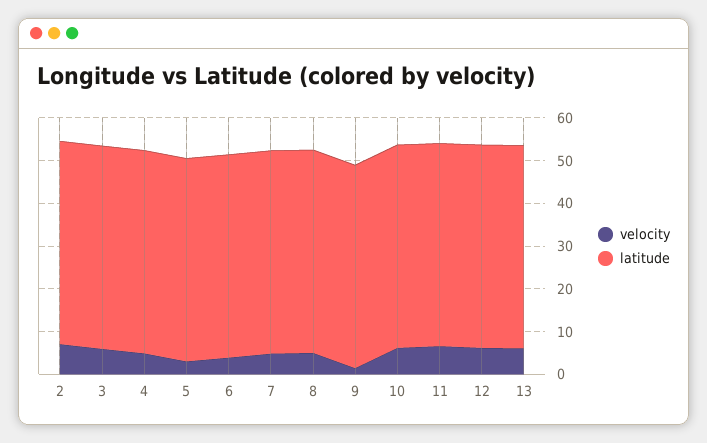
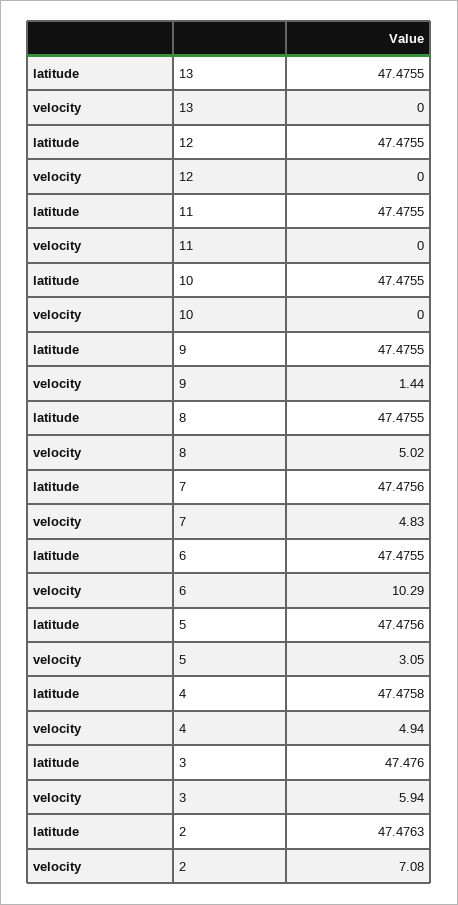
velocity, 6: 4 -> 10.29
velocity, 10: 6 -> 0
velocity, 11: 6 -> 0
velocity, 12: 6 -> 0
velocity, 13: 6 -> 0

